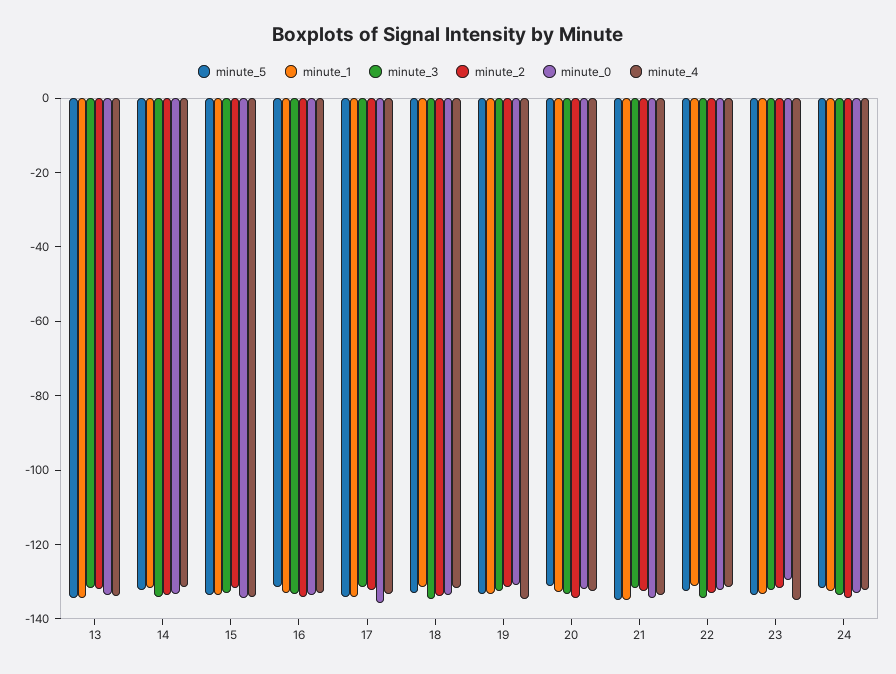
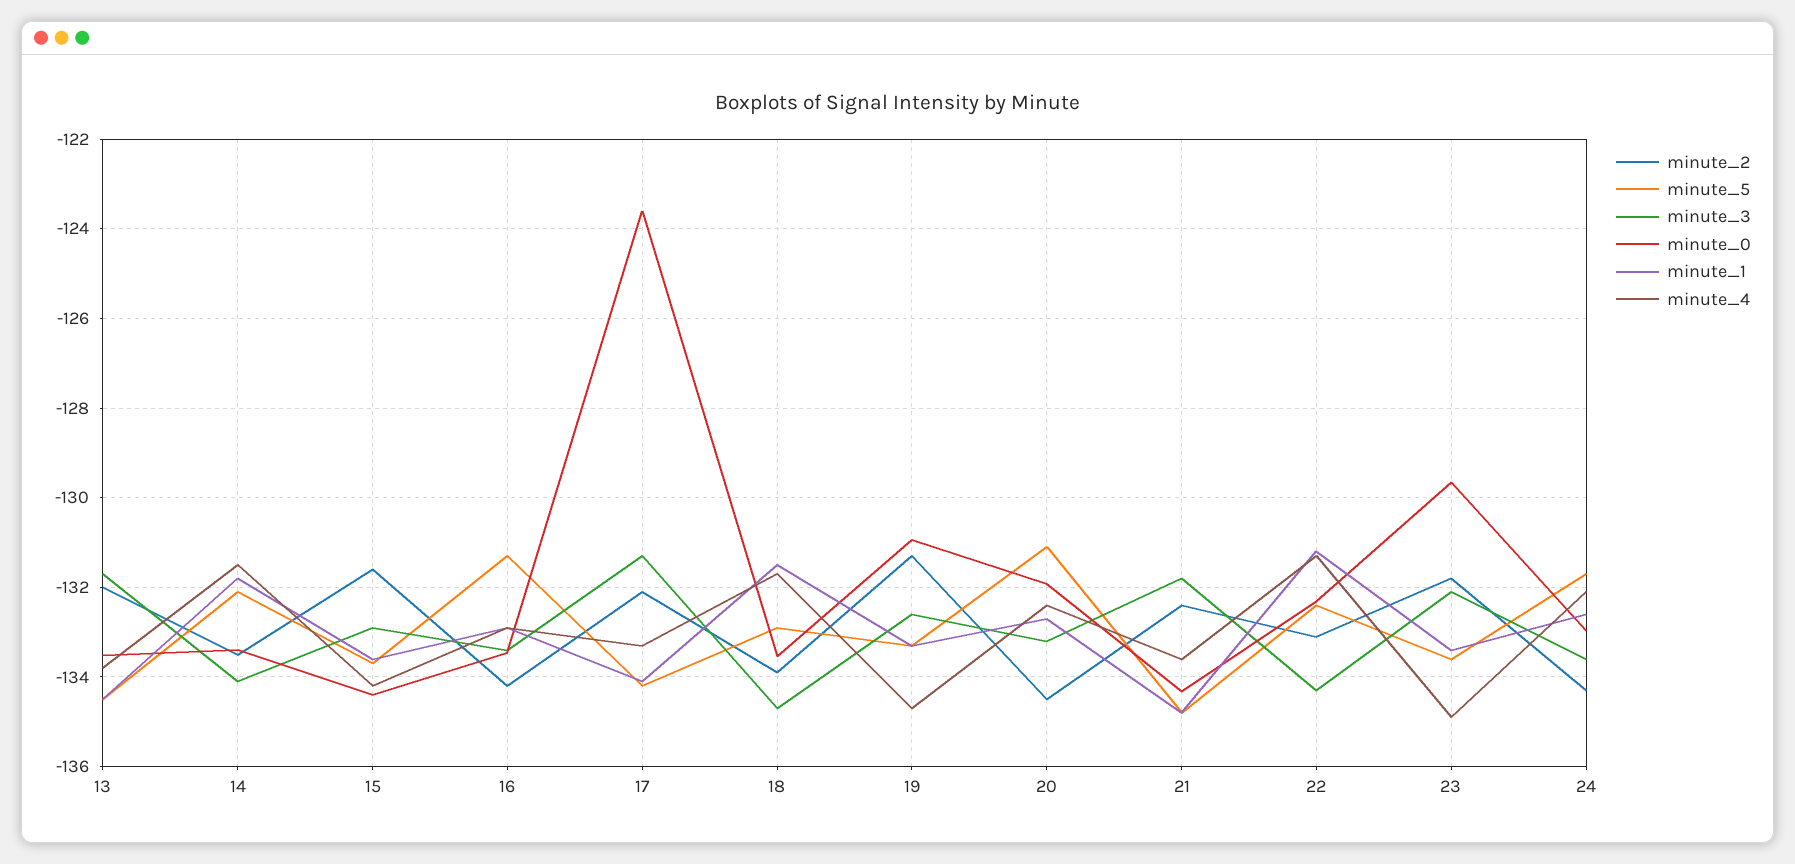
minute_0, 17: -135 -> -123.6

